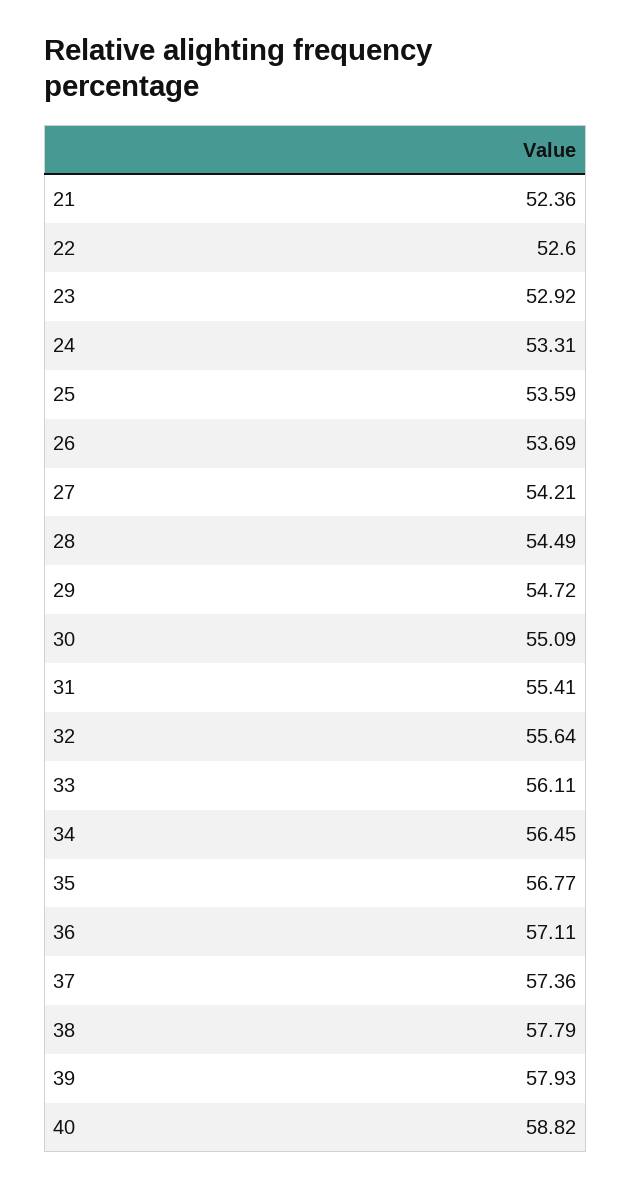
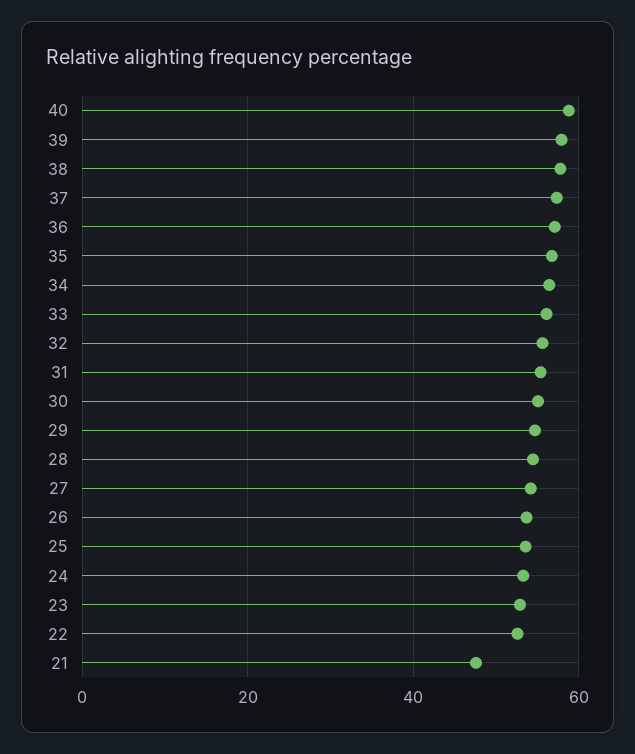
21: 52.36 -> 48

